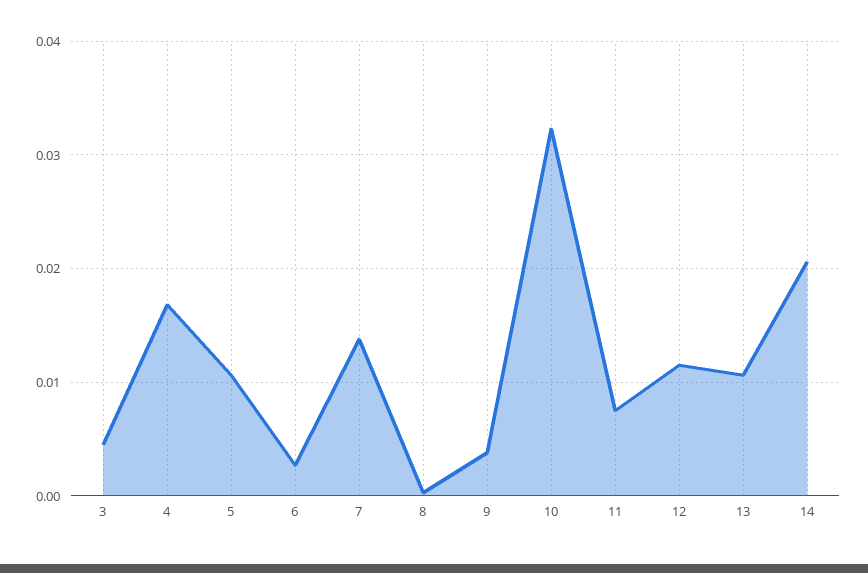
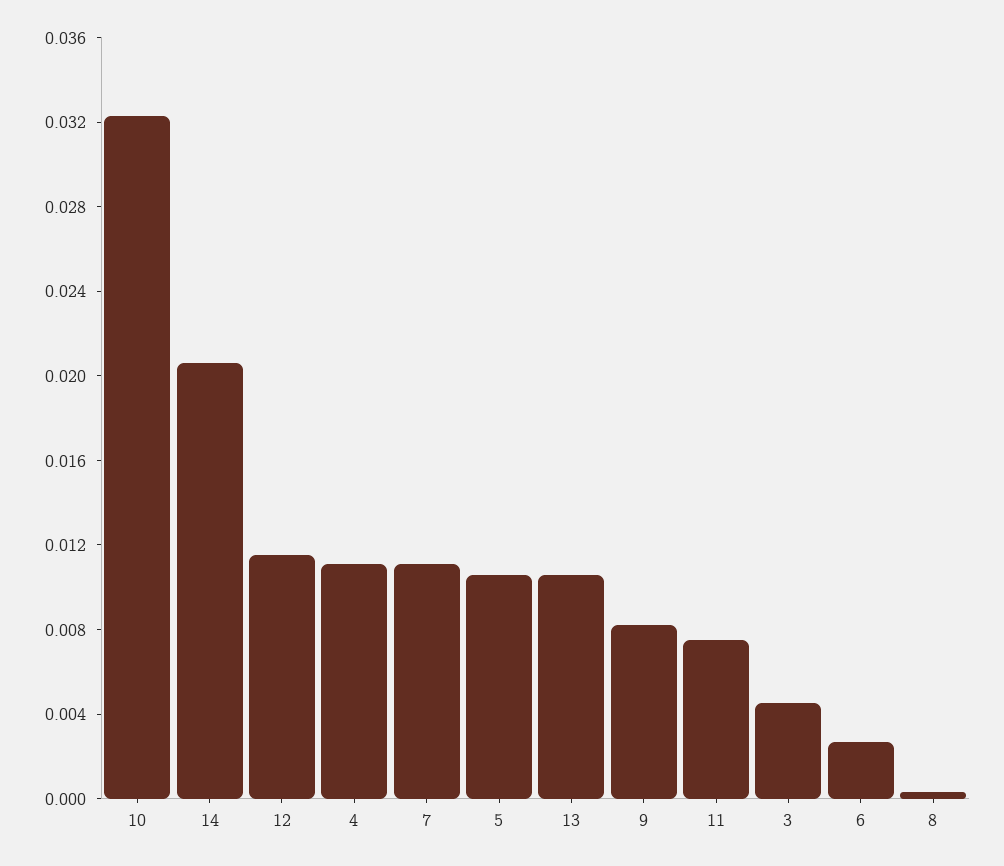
4: 0.017 -> 0.011
7: 0.014 -> 0.011
9: 0.004 -> 0.008

